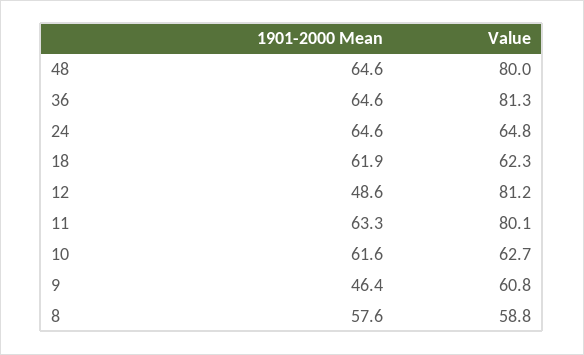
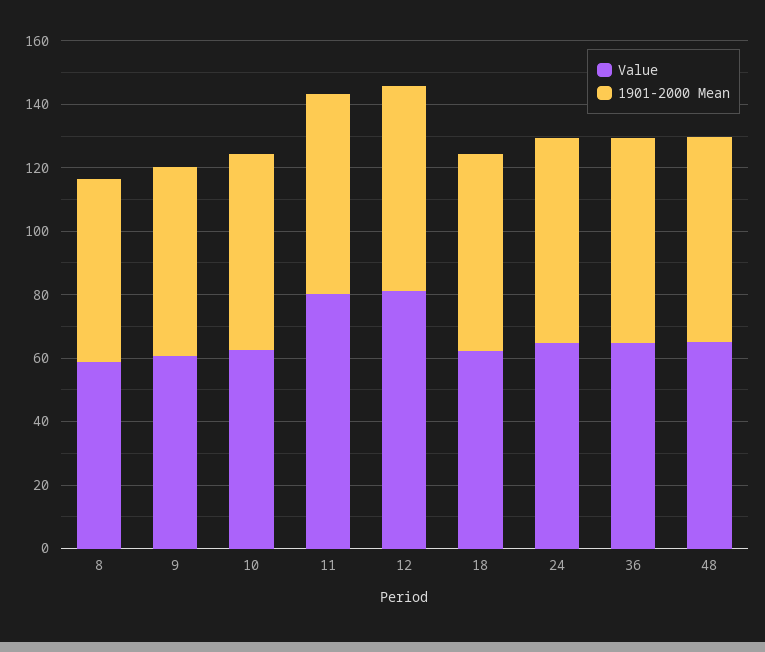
Value, 48: 80 -> 65
Value, 36: 81.3 -> 65
1901-2000 Mean, 12: 48.6 -> 65
1901-2000 Mean, 9: 46.4 -> 60

